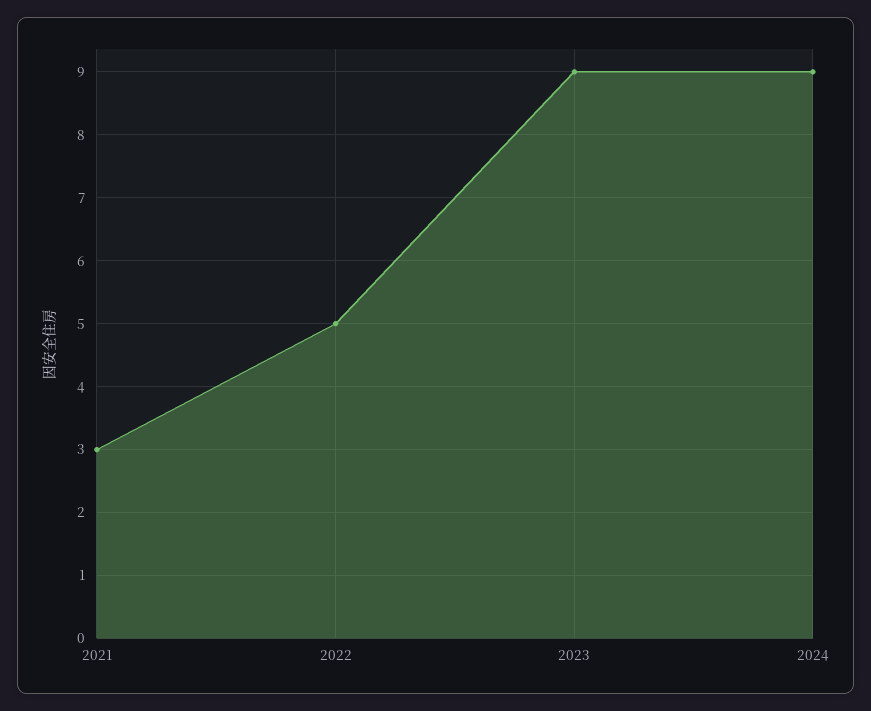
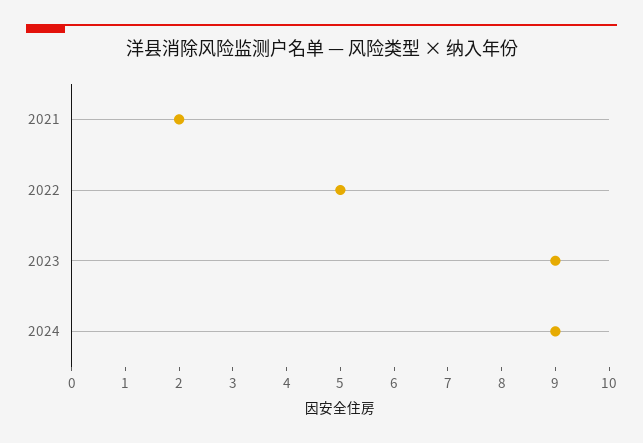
2021: 3 -> 2

